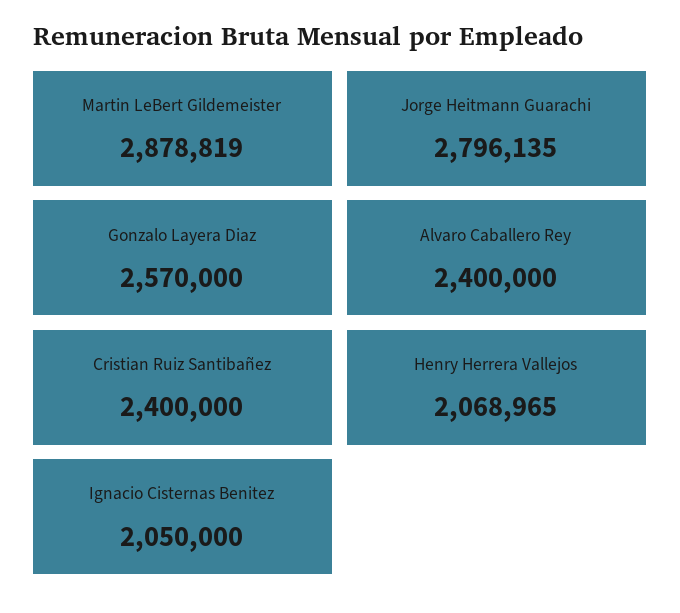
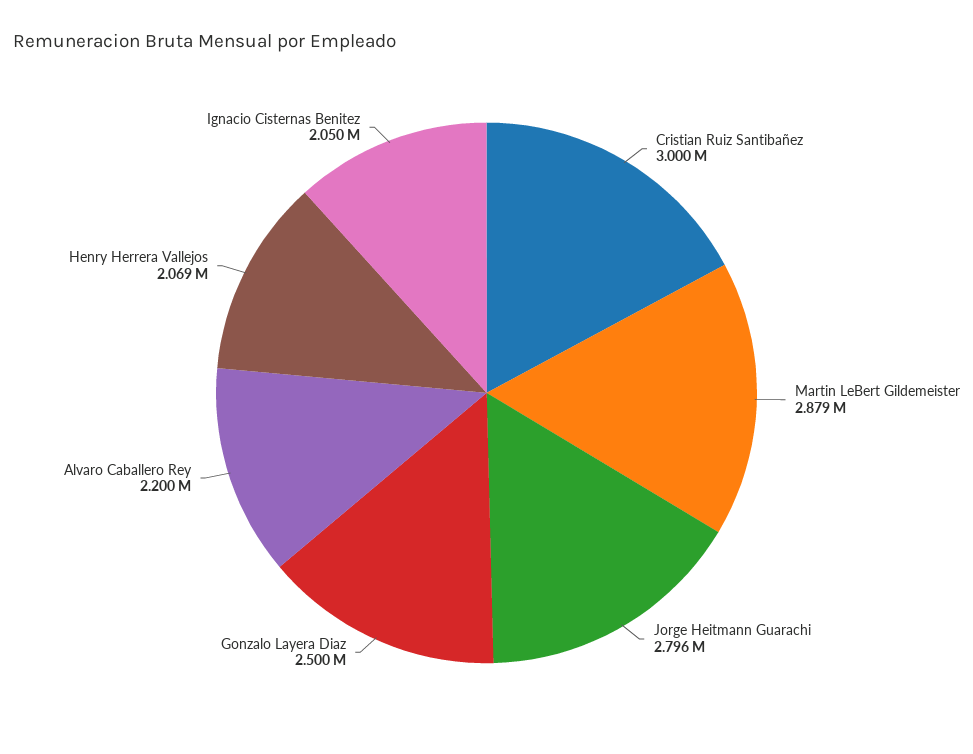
Gonzalo Layera Diaz: 2570000 -> 2500000
Alvaro Caballero Rey: 2400000 -> 2200000
Cristian Ruiz Santibañez: 2400000 -> 3000000

